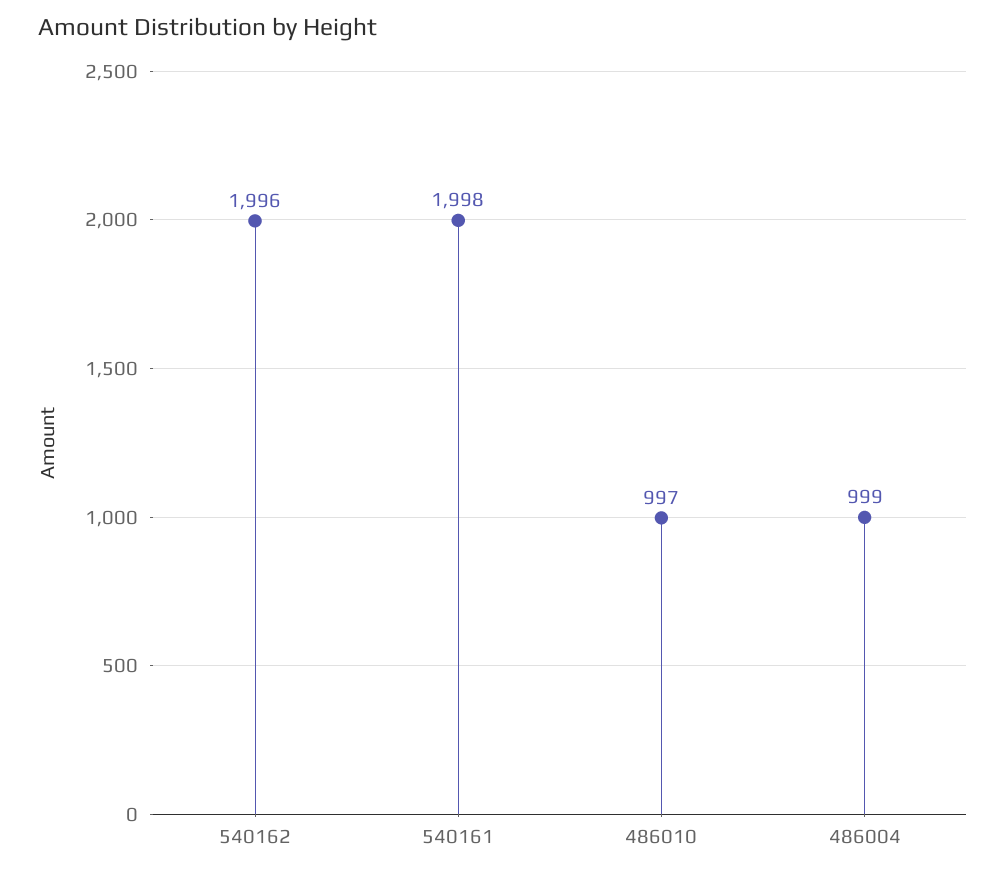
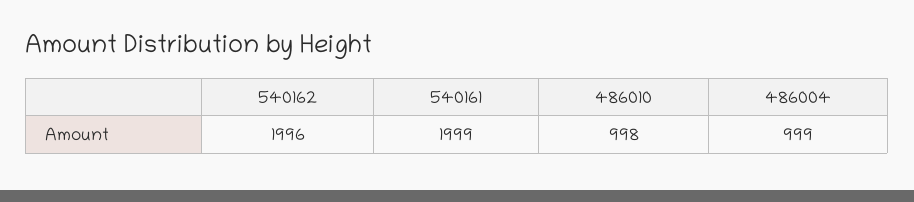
540161: 1998 -> 1999
486010: 997 -> 998

